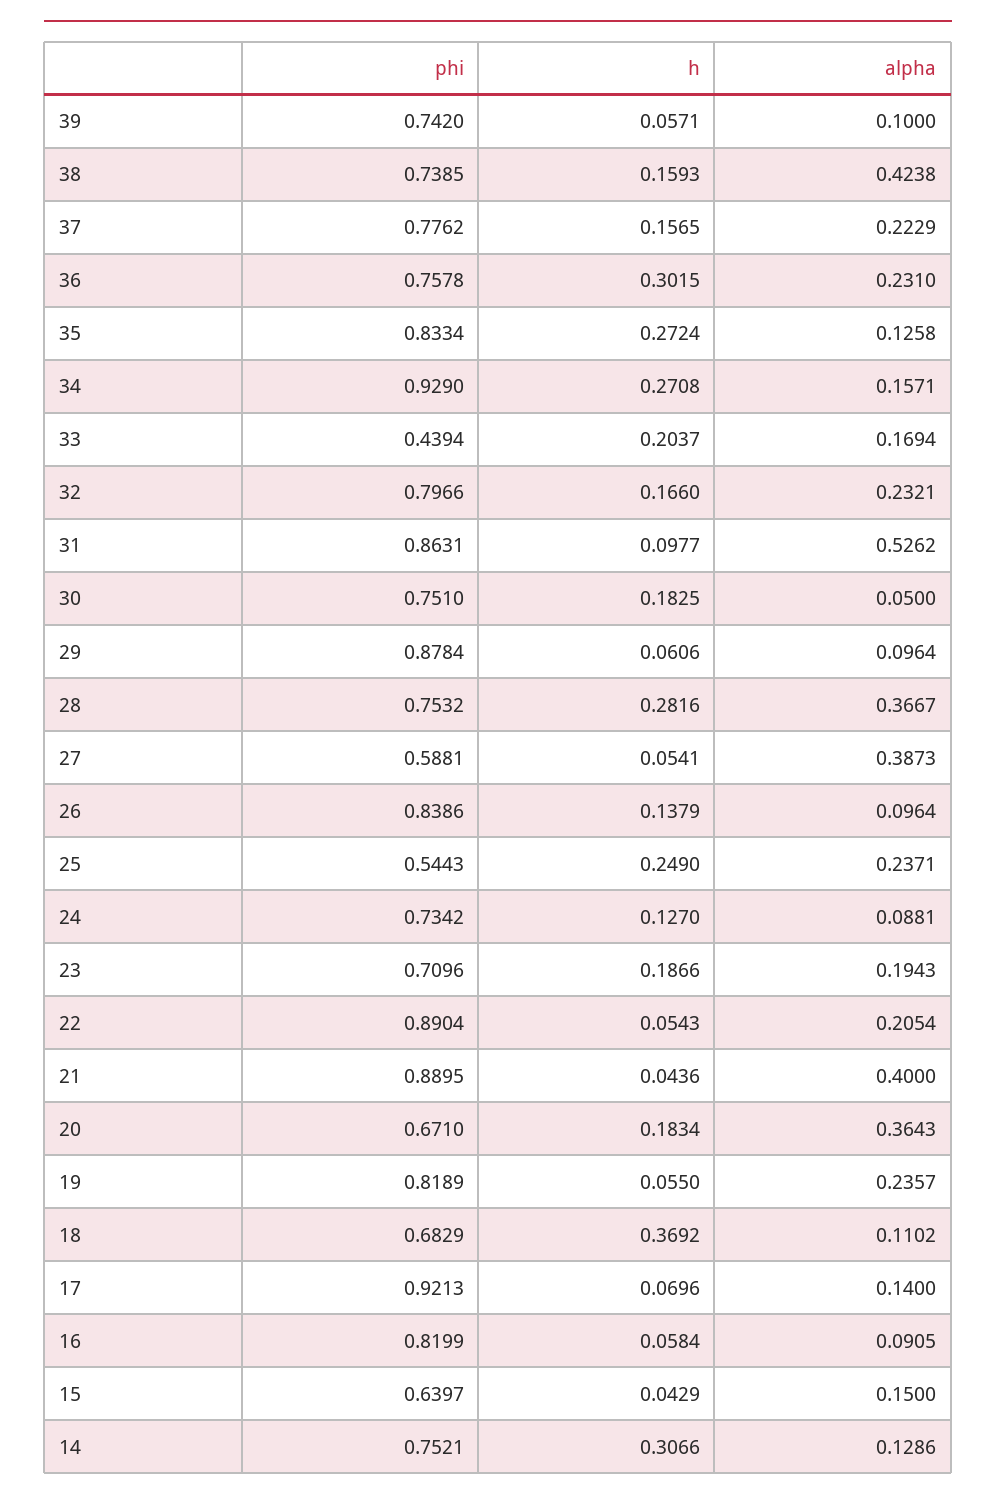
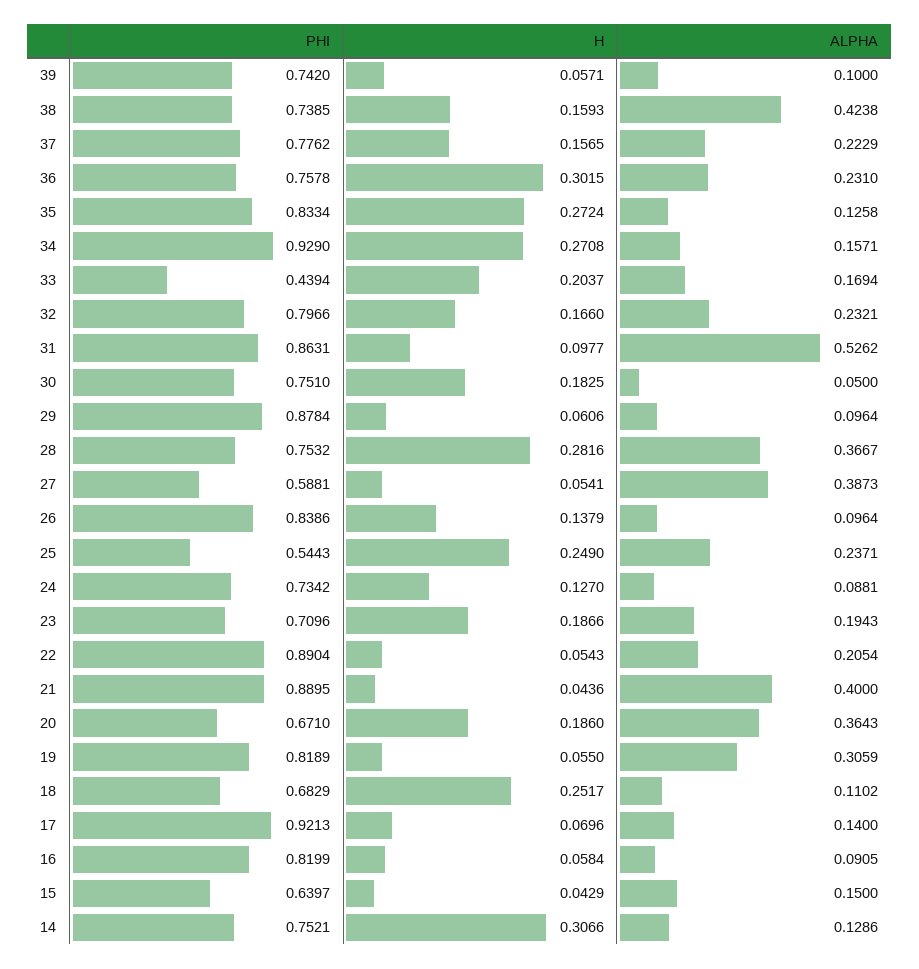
h, 20: 0.1834 -> 0.186
alpha, 19: 0.2357 -> 0.3059
h, 18: 0.3692 -> 0.2517

